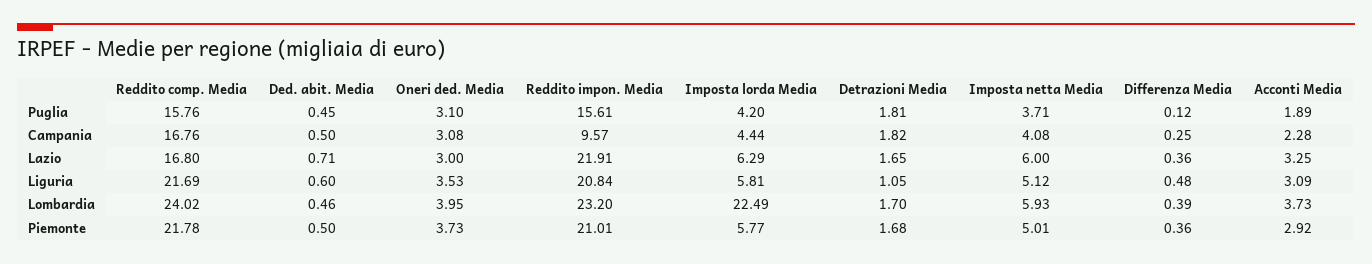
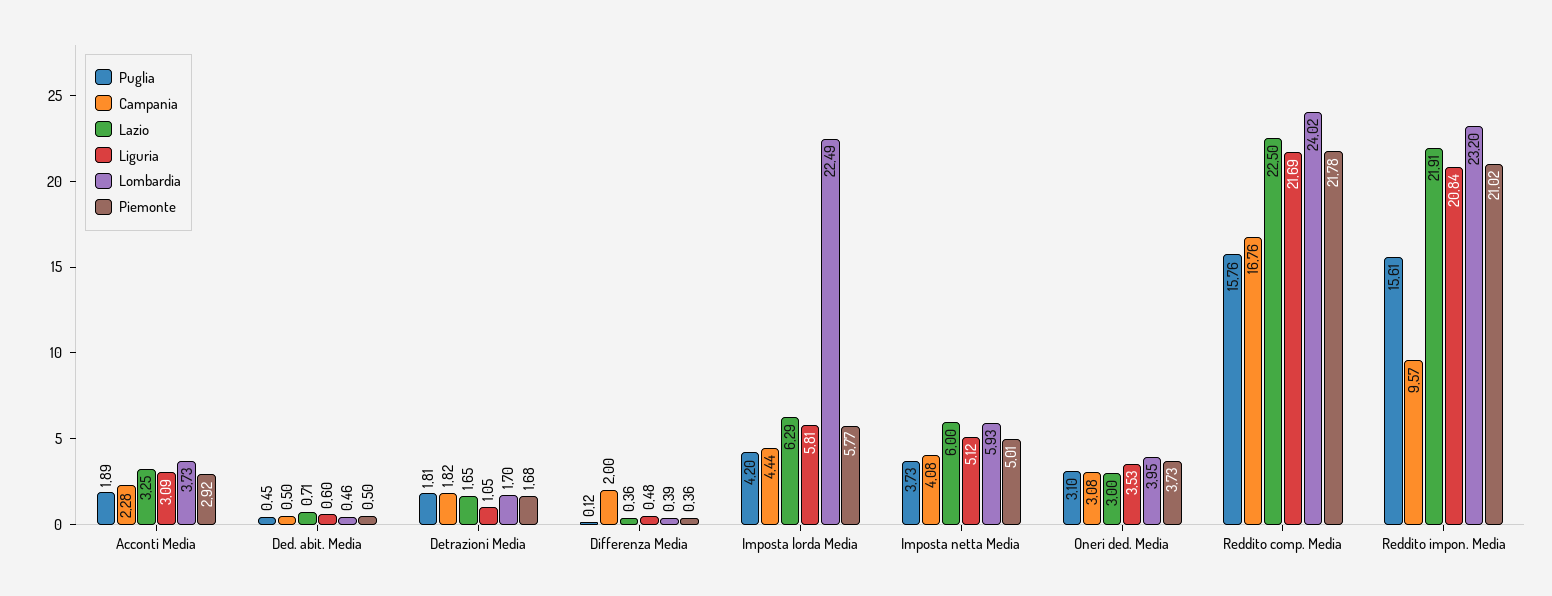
Puglia, Imposta netta Media: 3.71 -> 3.73
Campania, Differenza Media: 0.25 -> 2
Lazio, Reddito comp. Media: 16.8 -> 22.5
Piemonte, Reddito impon. Media: 21.01 -> 21.02

